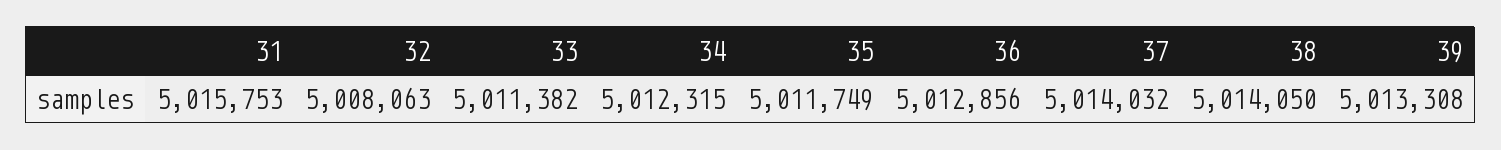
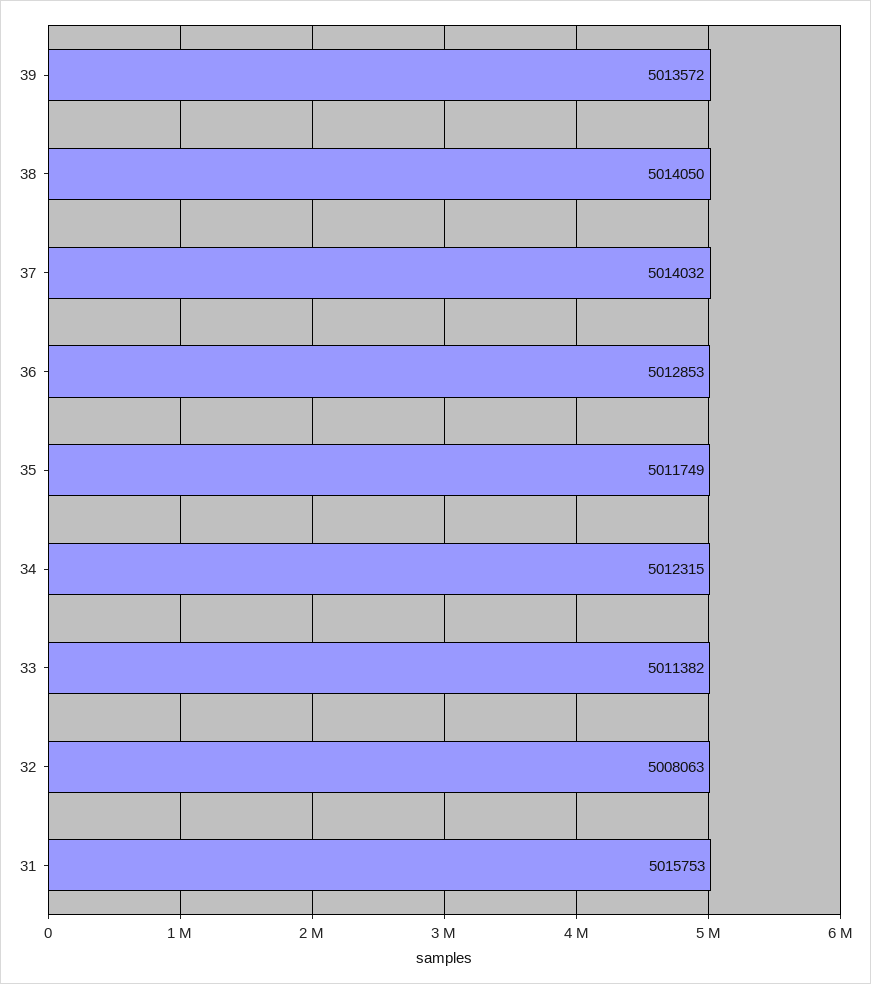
36: 5012856 -> 5012853
39: 5013308 -> 5013572

